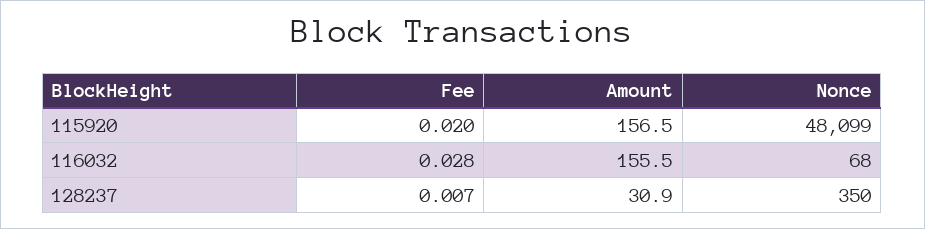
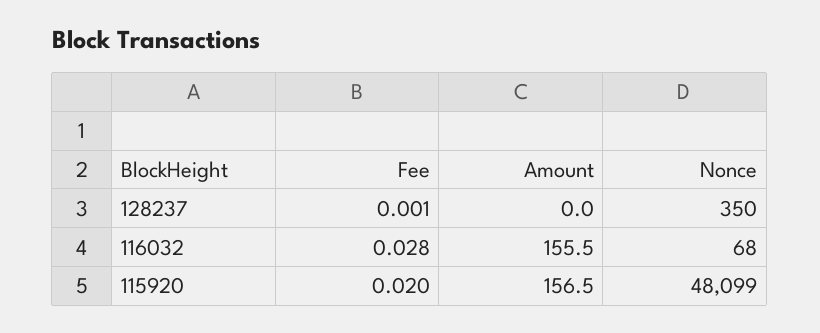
Fee, 128237: 0.007 -> 0.001
Amount, 128237: 30.9 -> 0

